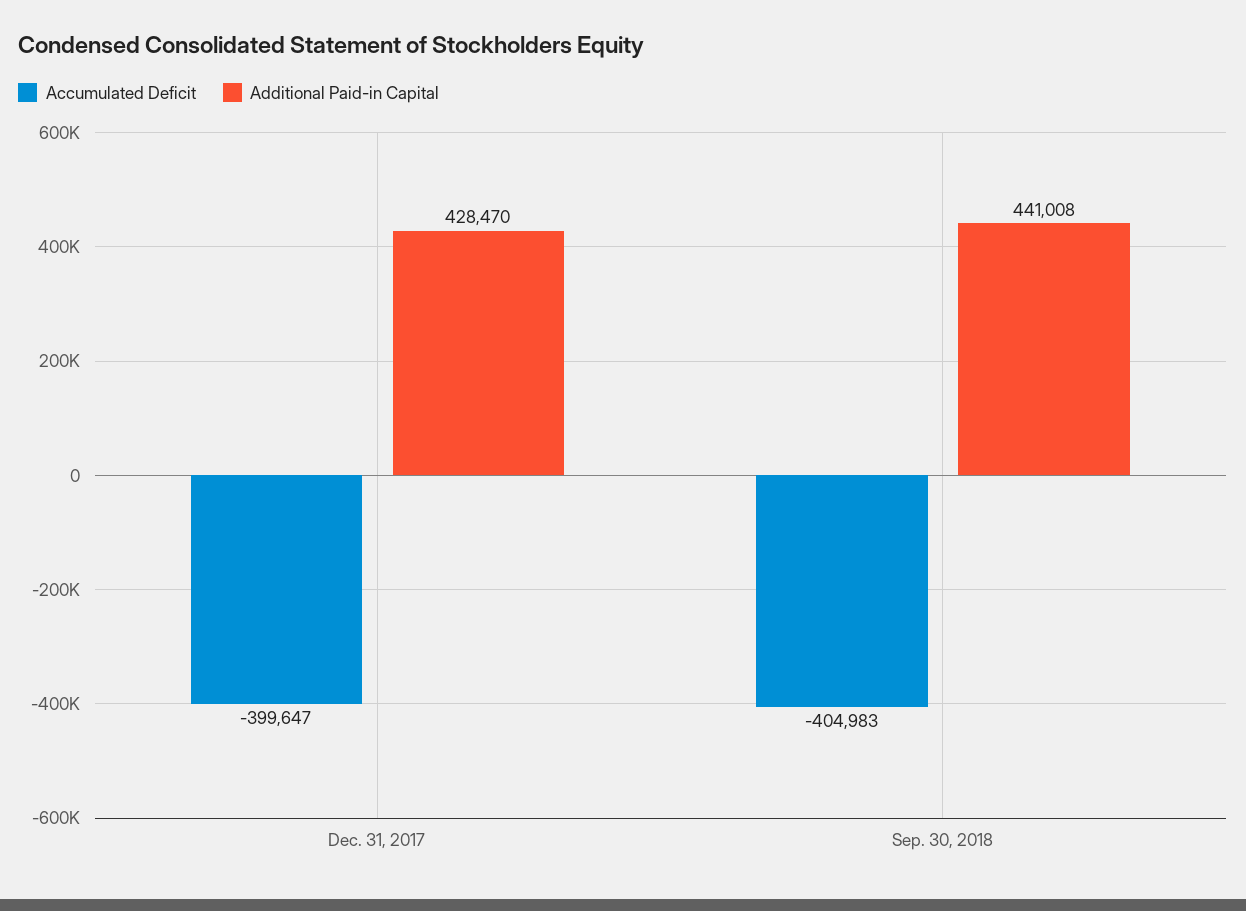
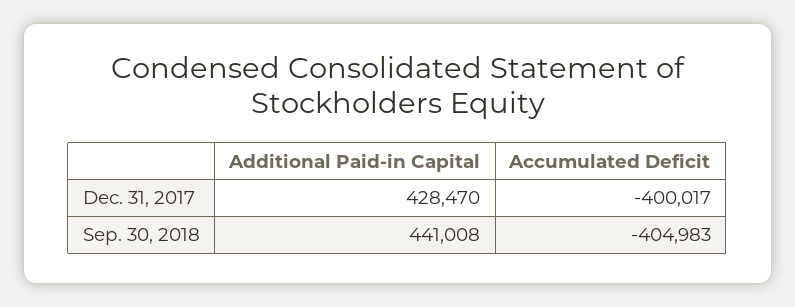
Accumulated Deficit, Dec. 31, 2017: -399647 -> -400017

